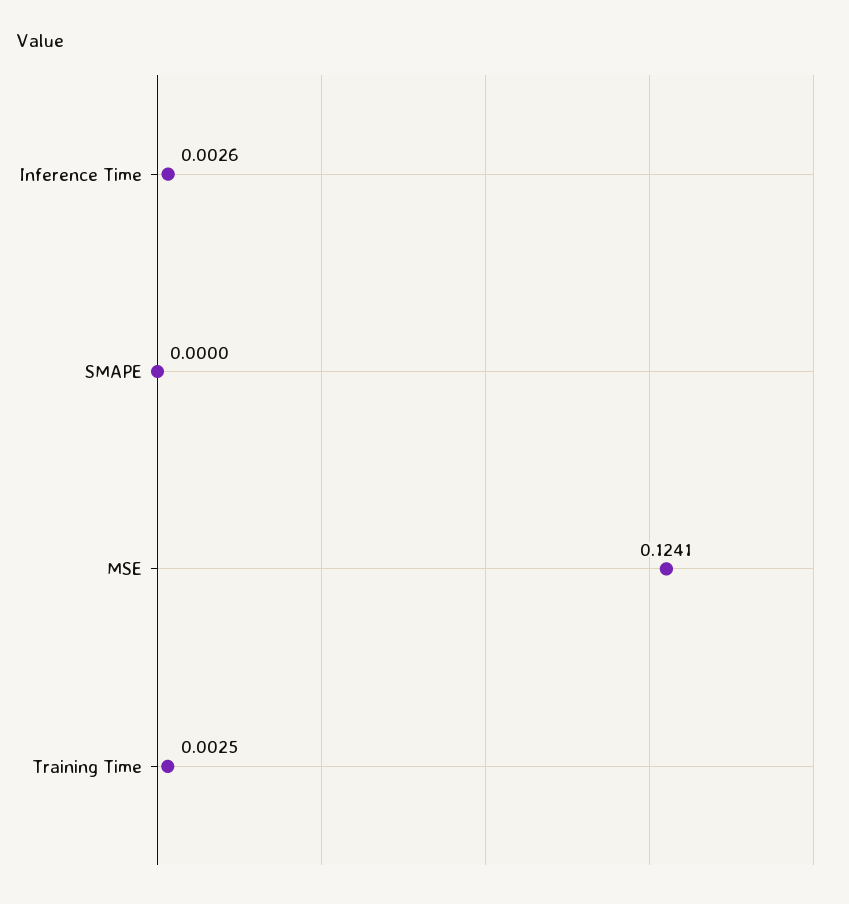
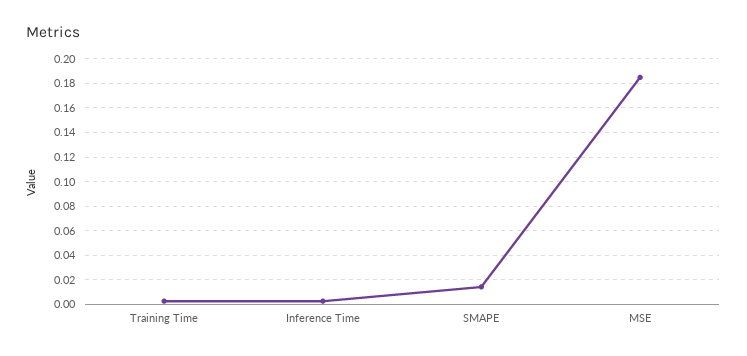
SMAPE: 0 -> 0.015
MSE: 0.1241 -> 0.185

